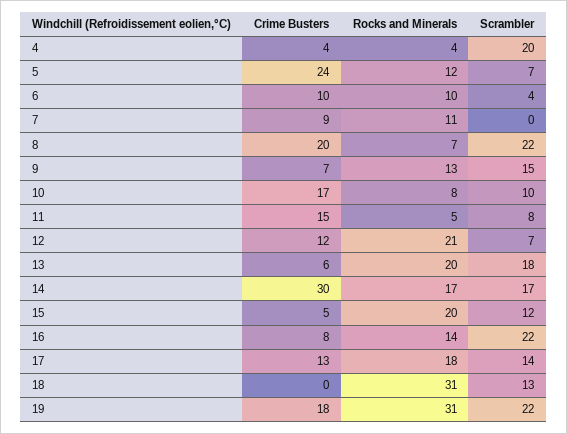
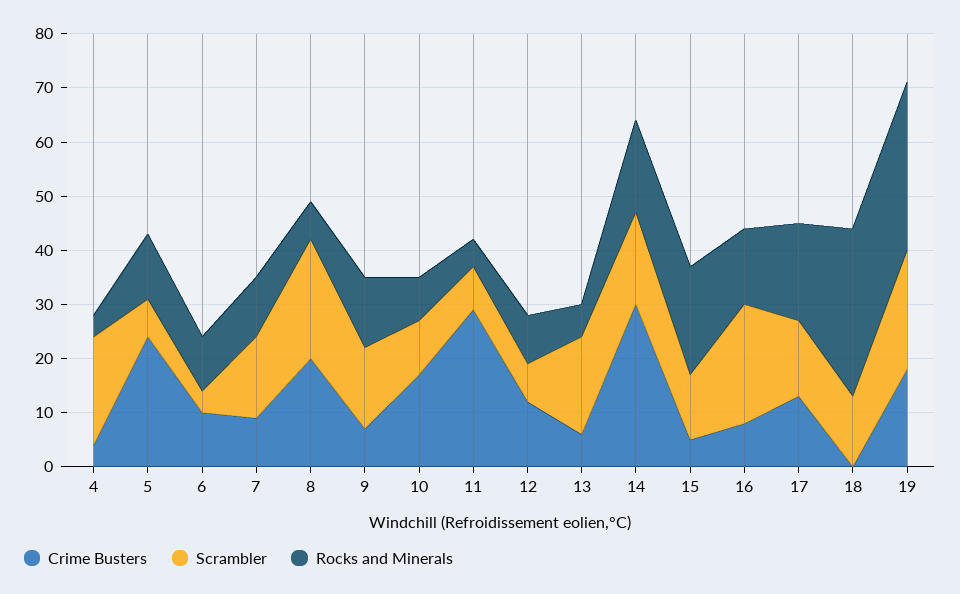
Scrambler, 7: 0 -> 15
Crime Busters, 11: 15 -> 30
Rocks and Minerals, 12: 21 -> 10
Rocks and Minerals, 13: 20 -> 5

